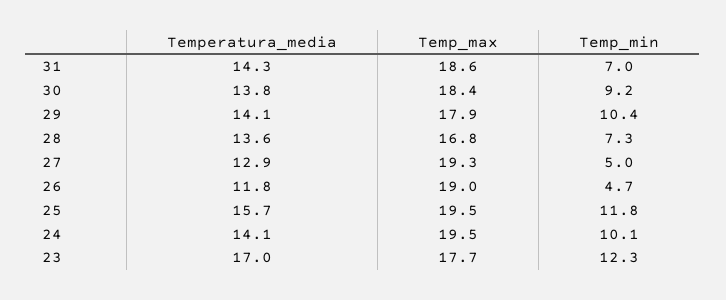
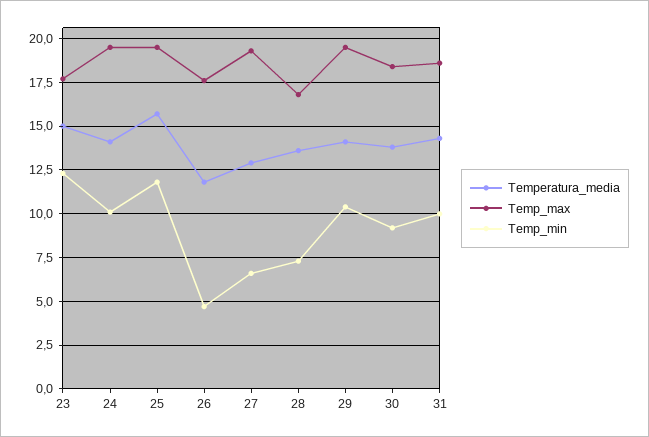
Temp_min, 31: 7 -> 10
Temp_max, 29: 17.9 -> 19.5
Temp_min, 27: 5 -> 6.5
Temp_max, 26: 19 -> 17.5
Temperatura_media, 23: 17 -> 15

